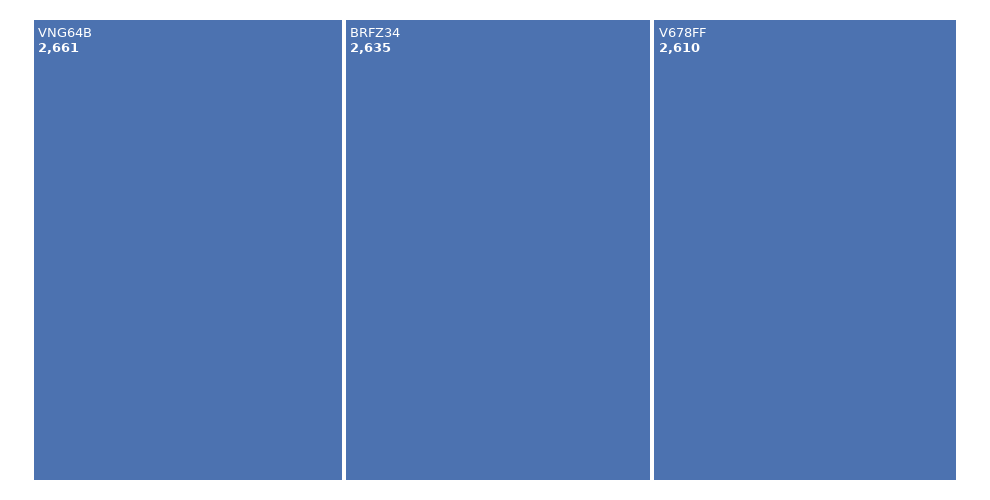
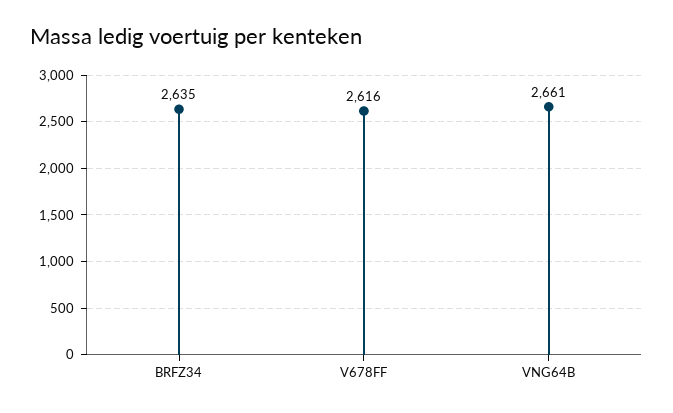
V678FF: 2610 -> 2616

